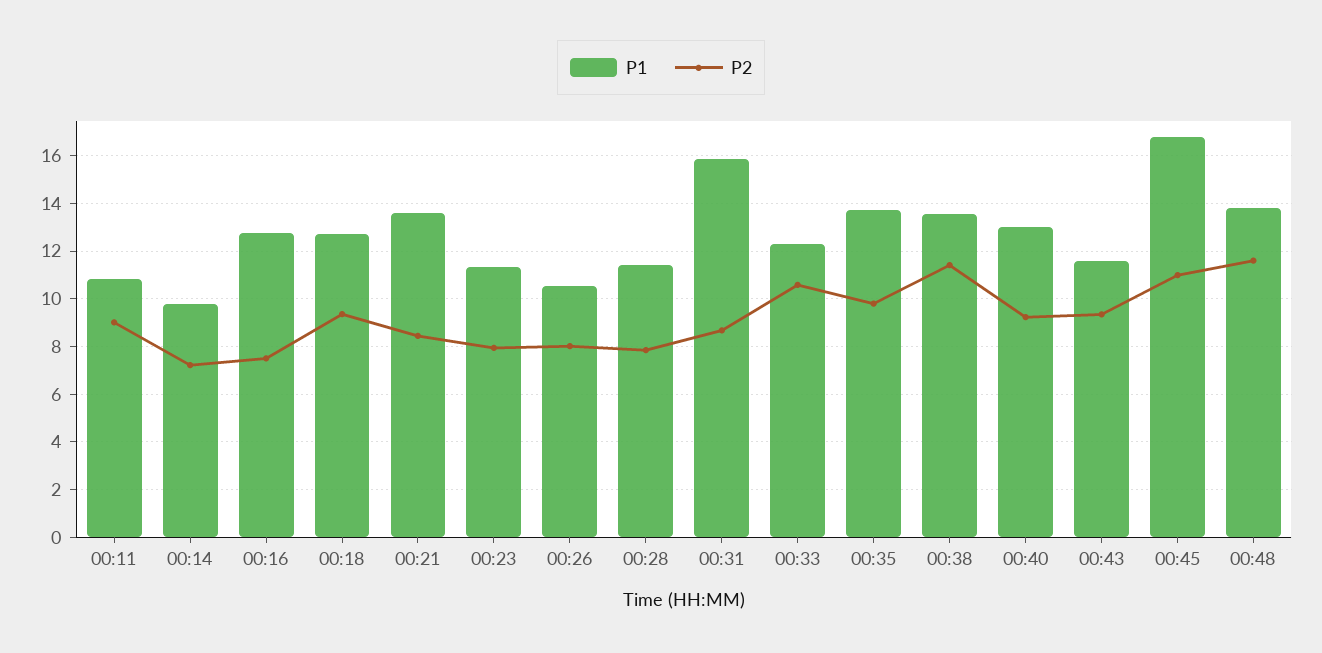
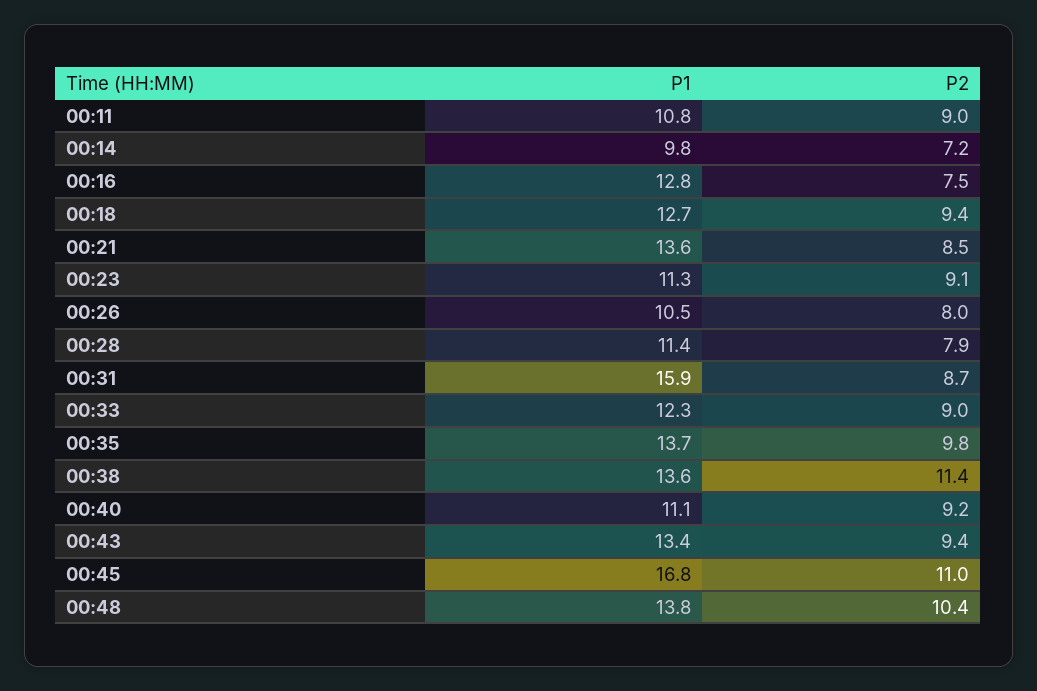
P2, 00:23: 8 -> 9.1
P2, 00:33: 10.5 -> 9
P1, 00:40: 13 -> 11.1
P1, 00:43: 11.5 -> 13.4
P2, 00:48: 11.5 -> 10.4

